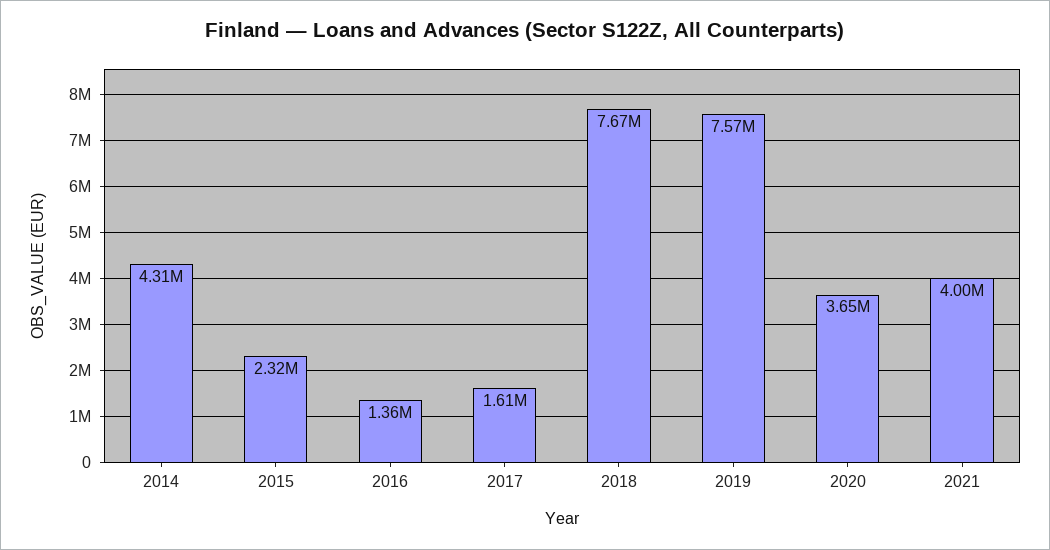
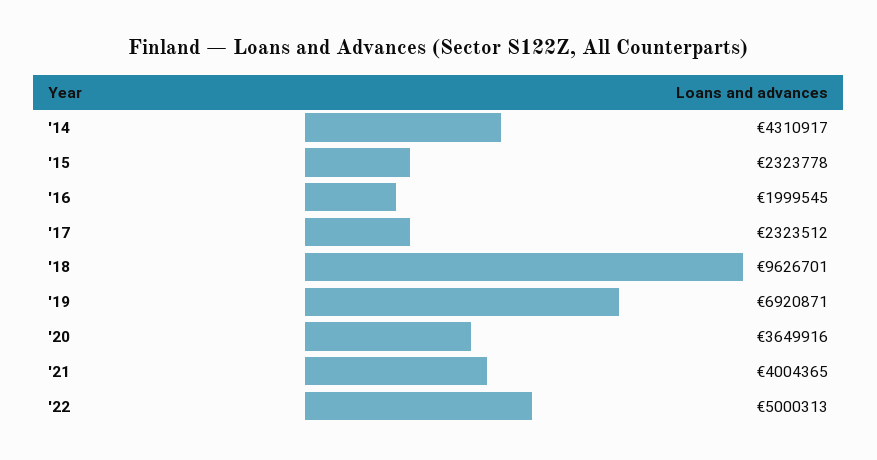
2016: 1360000 -> 1999545
2017: 1610000 -> 2323512
2018: 7670000 -> 9626701
2019: 7570000 -> 6920871
'22: none -> 5000313

